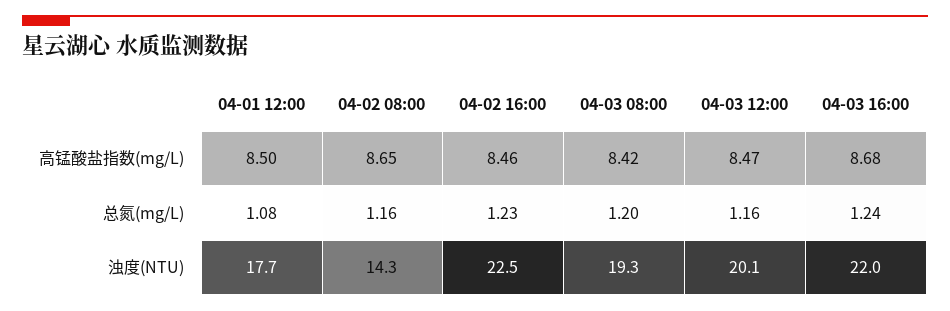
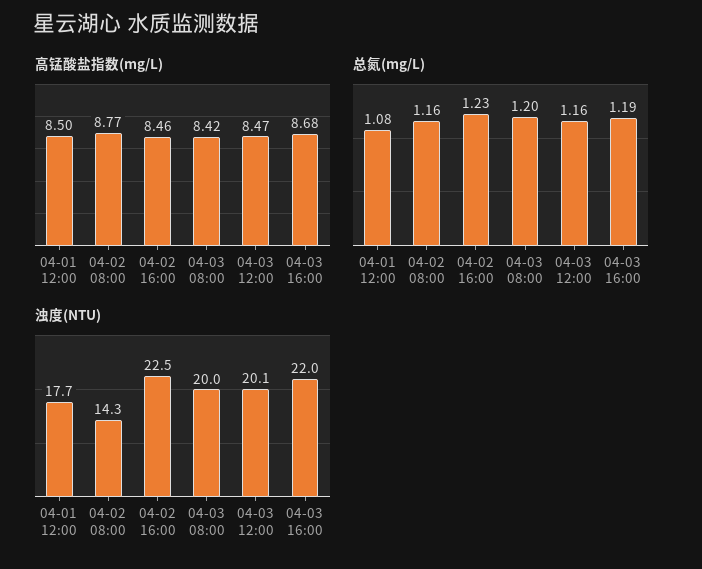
高锰酸盐指数(mg/L), 04-02 08:00: 8.65 -> 8.77
总氮(mg/L), 04-03 16:00: 1.24 -> 1.19
浊度(NTU), 04-03 08:00: 19.3 -> 20

